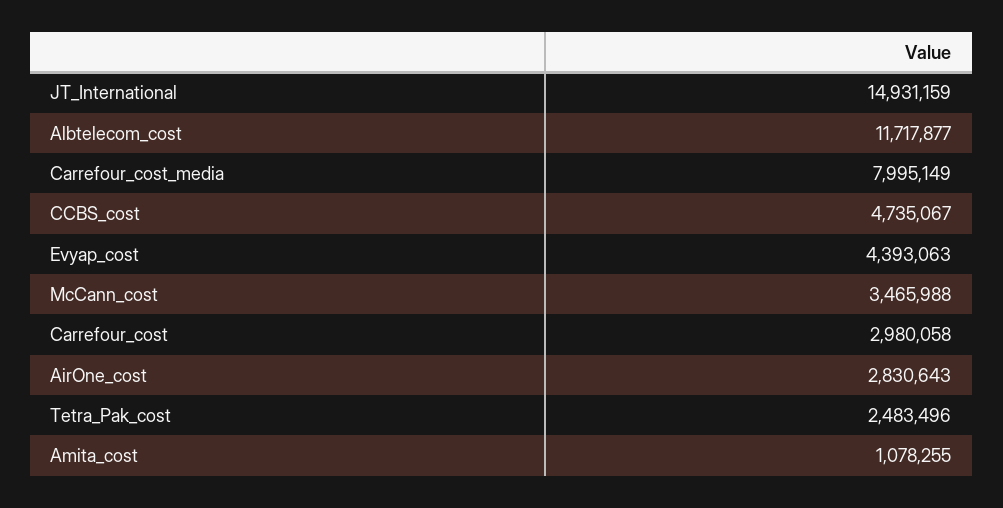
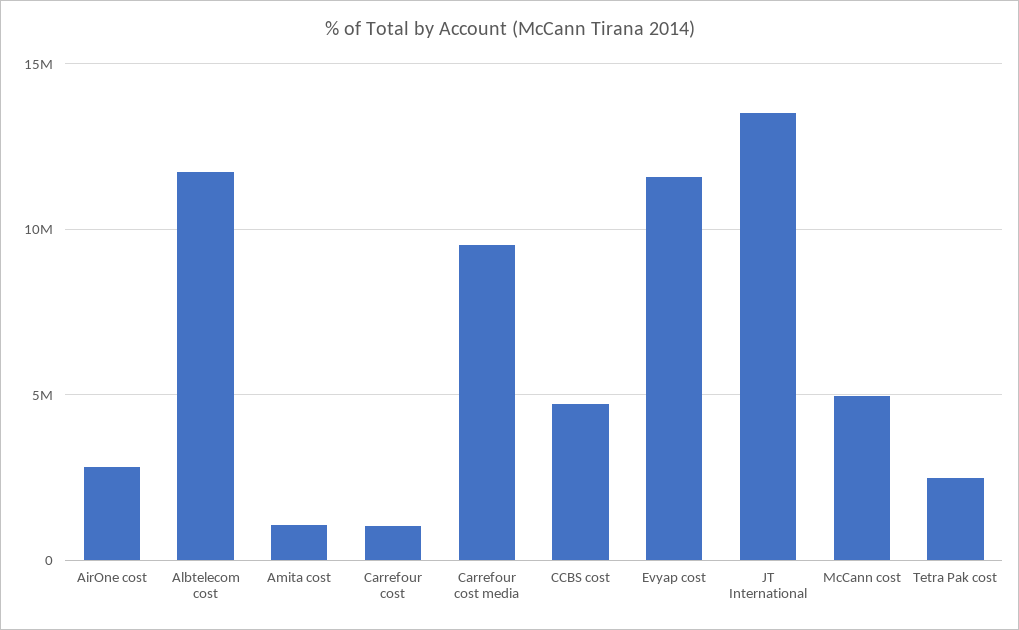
JT_International: 14931159 -> 13500000
Carrefour_cost_media: 7995149 -> 9500000
Evyap_cost: 4393063 -> 11500000
McCann_cost: 3465988 -> 5000000
Carrefour_cost: 2980058 -> 1000000

